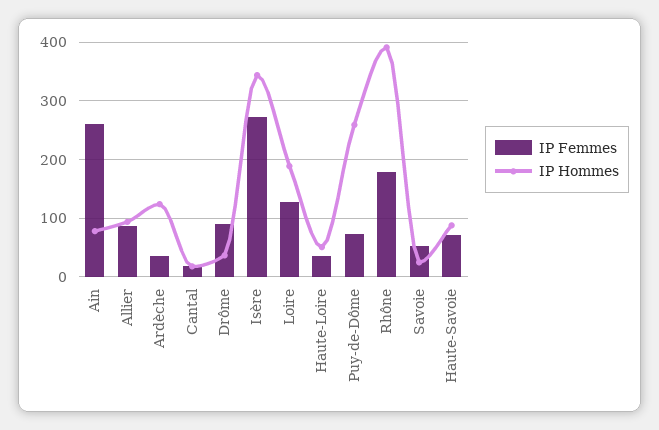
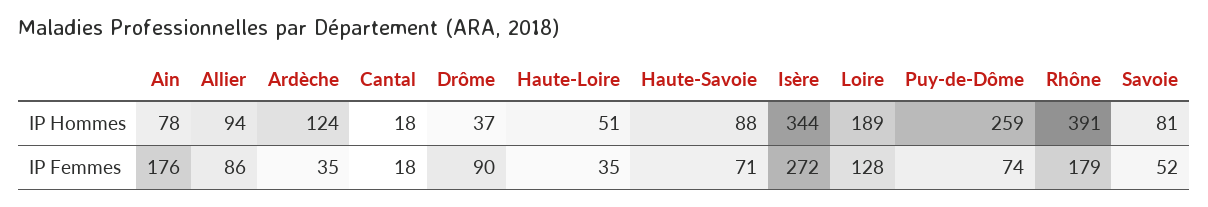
IP Femmes, Ain: 260 -> 176
IP Hommes, Savoie: 20 -> 81

